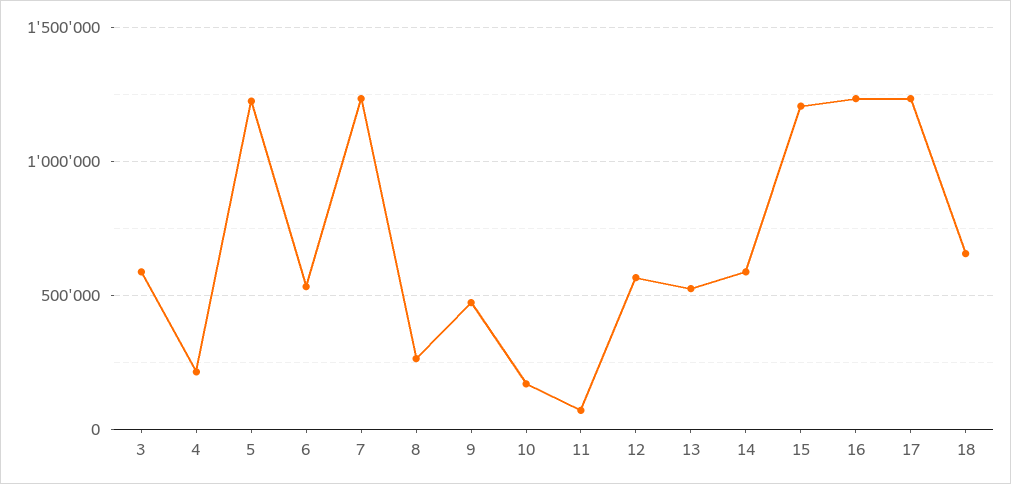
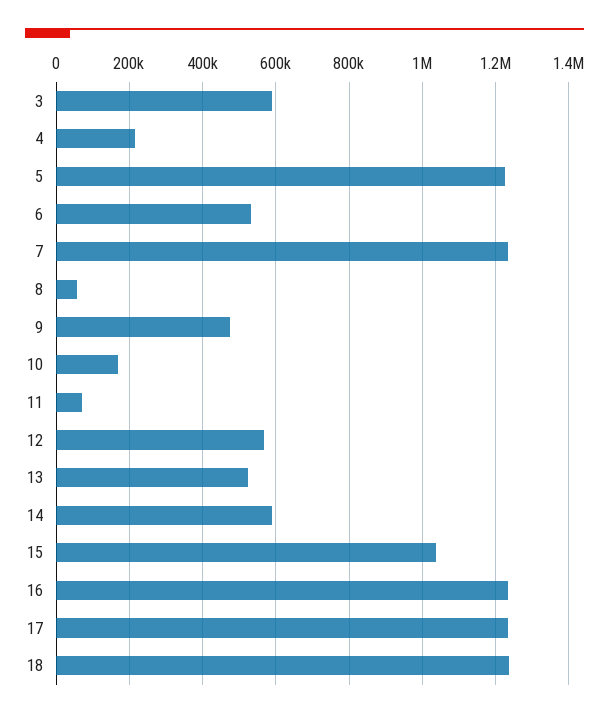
8: 250000 -> 60000
15: 1200000 -> 1040000
18: 650000 -> 1240000

